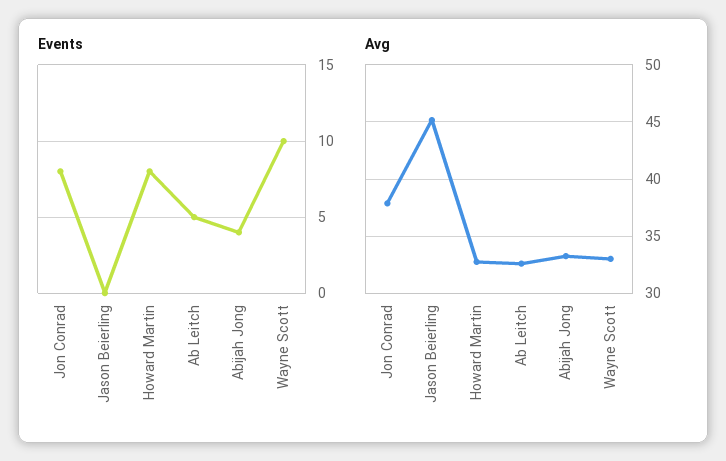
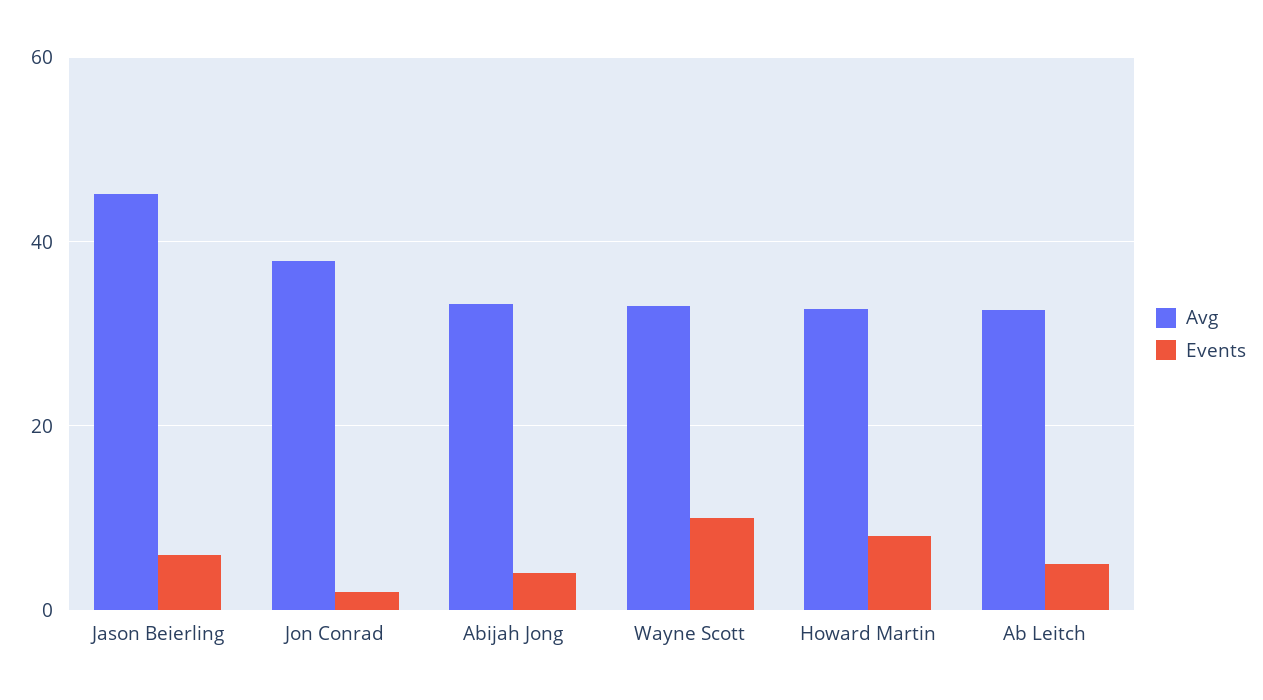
Events, Jon Conrad: 8 -> 2
Events, Jason Beierling: 0 -> 6

